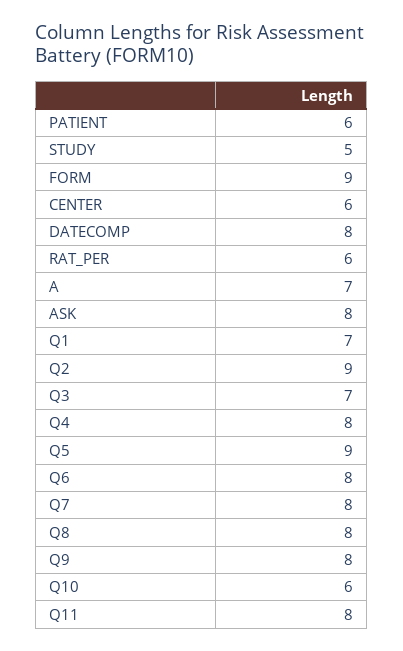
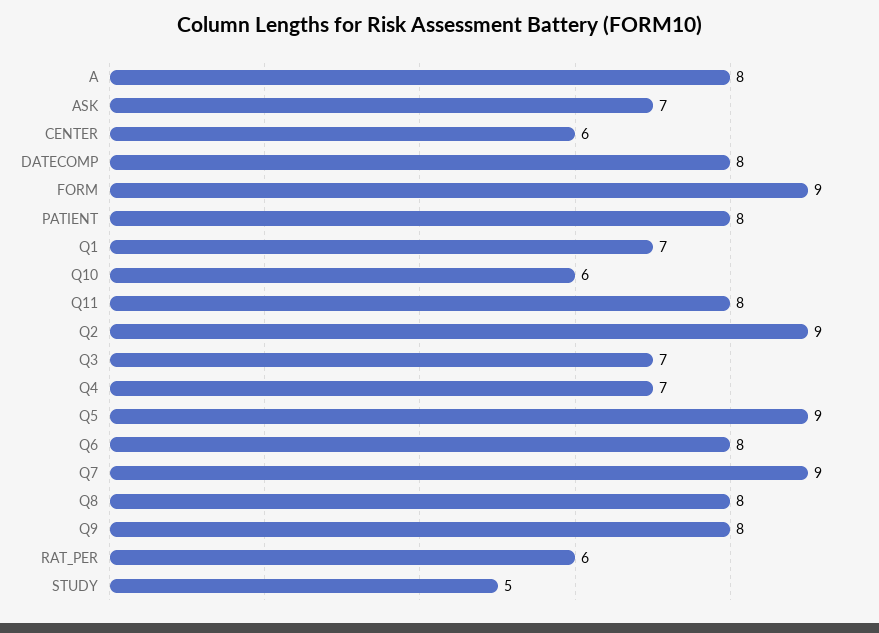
PATIENT: 6 -> 8
A: 7 -> 8
ASK: 8 -> 7
Q4: 8 -> 7
Q7: 8 -> 9

